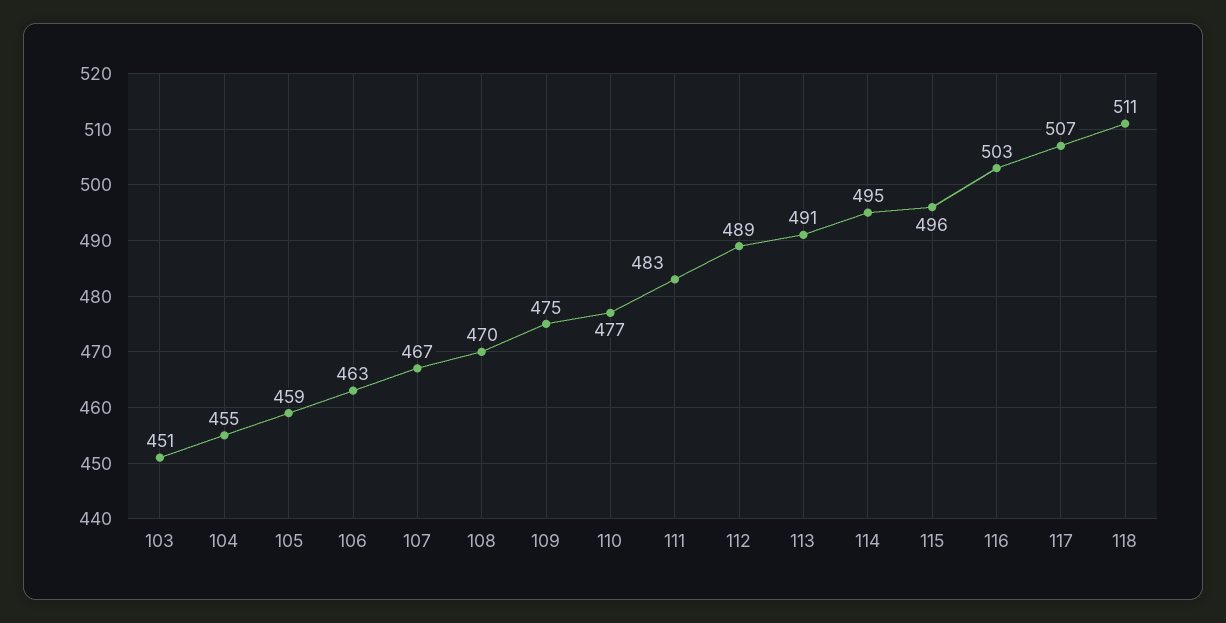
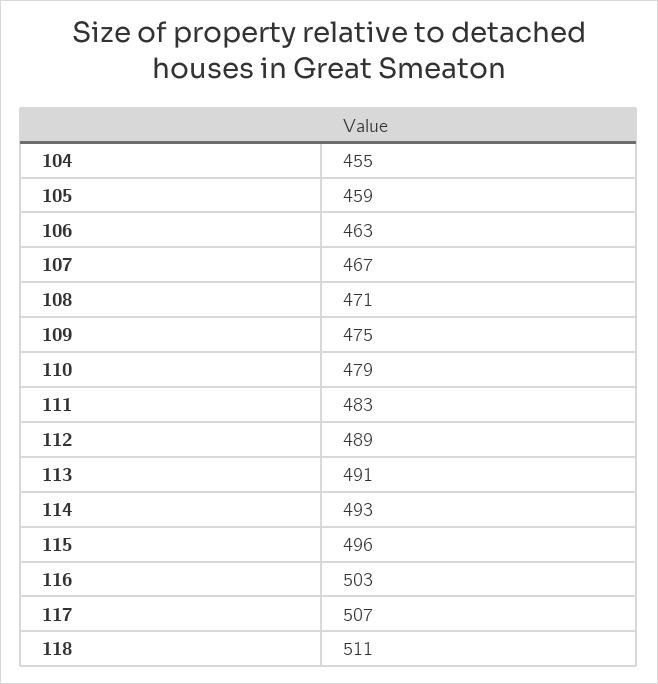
103: 451 -> none
108: 470 -> 471
110: 477 -> 479
114: 495 -> 493

